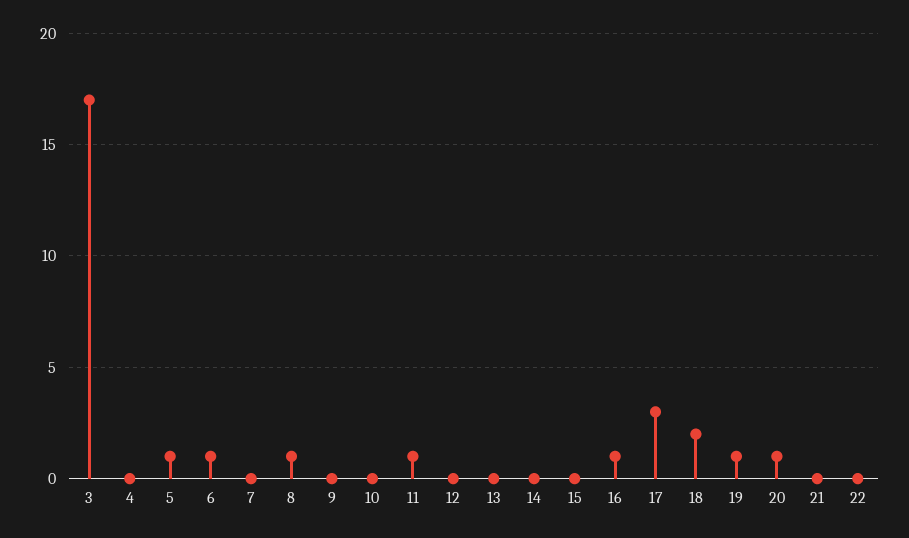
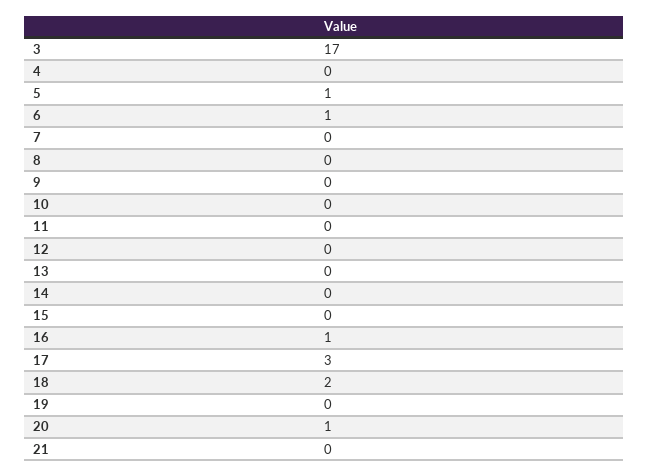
8: 1 -> 0
11: 1 -> 0
19: 1 -> 0
22: 0 -> none

